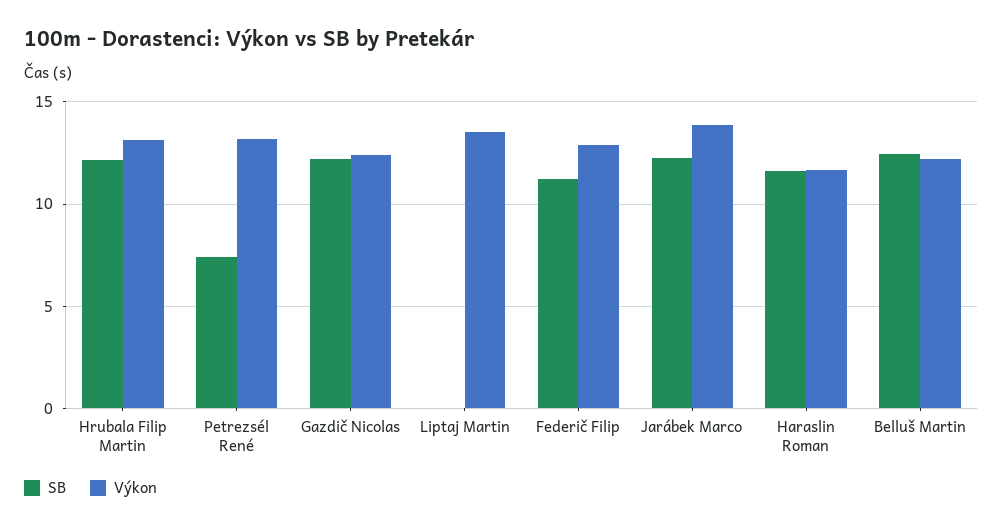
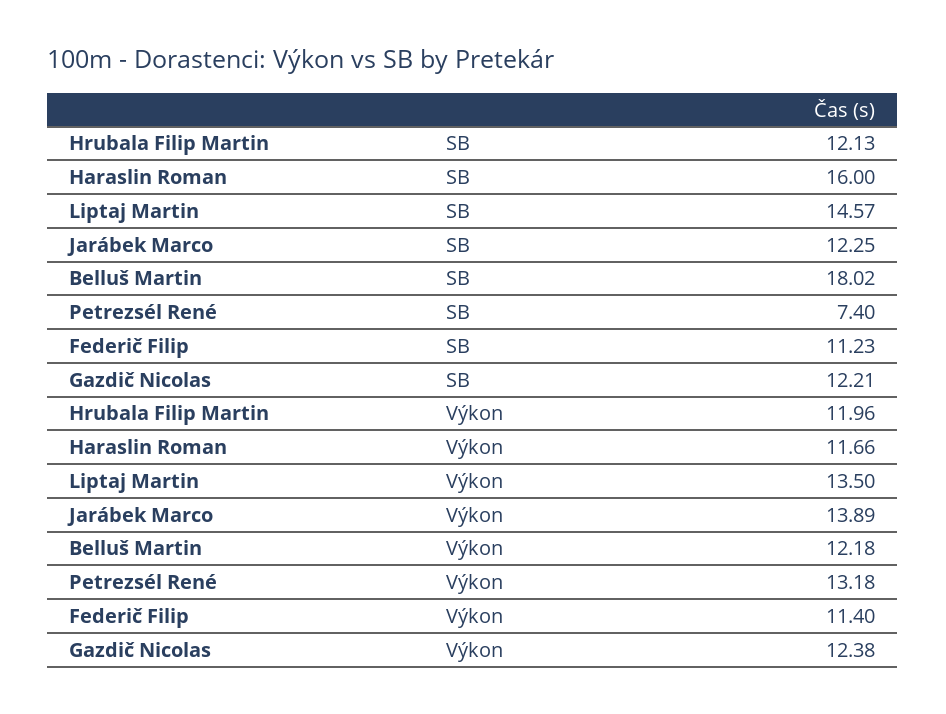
Výkon, Hrubala Filip Martin: 13 -> 11.96
SB, Liptaj Martin: 0 -> 14.57
Výkon, Federič Filip: 13 -> 11.4
SB, Haraslin Roman: 11.5 -> 16
SB, Belluš Martin: 12.5 -> 18.02

